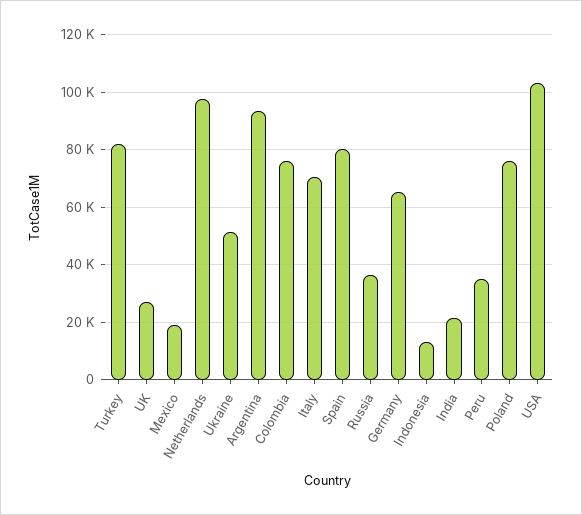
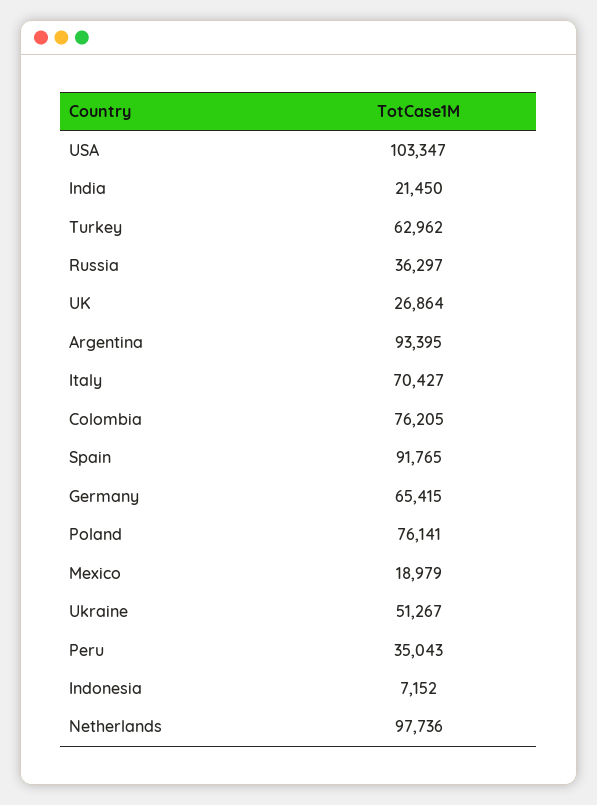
Turkey: 82500 -> 62962
Spain: 80000 -> 91765
Indonesia: 12500 -> 7152

